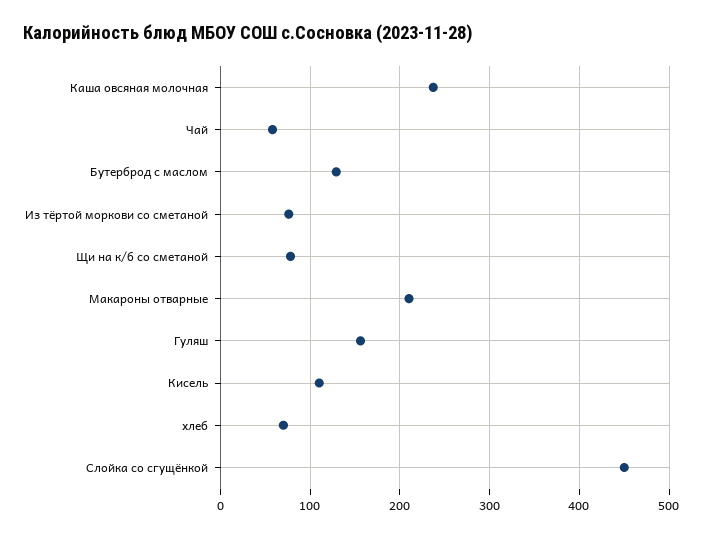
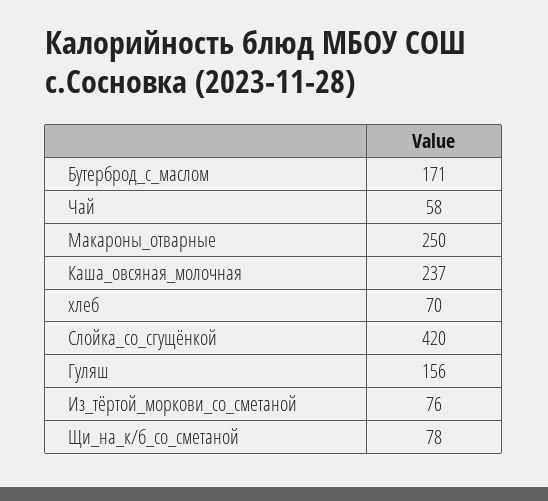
Бутерброд с маслом: 130 -> 171
Макароны отварные: 210 -> 250
Кисель: 110 -> none
Слойка со сгущёнкой: 450 -> 420

